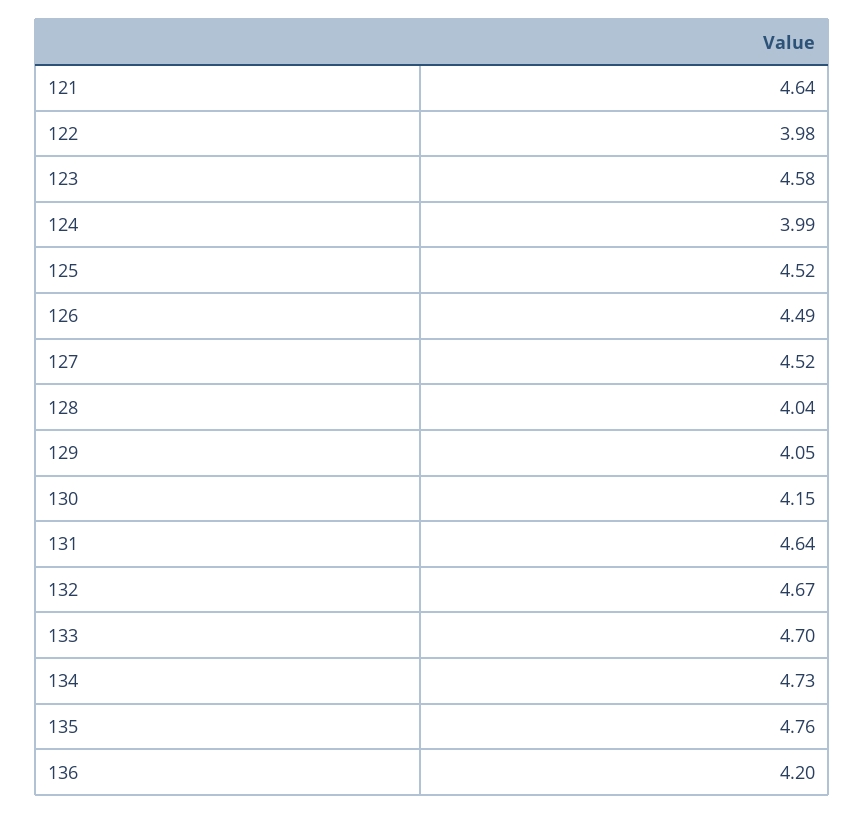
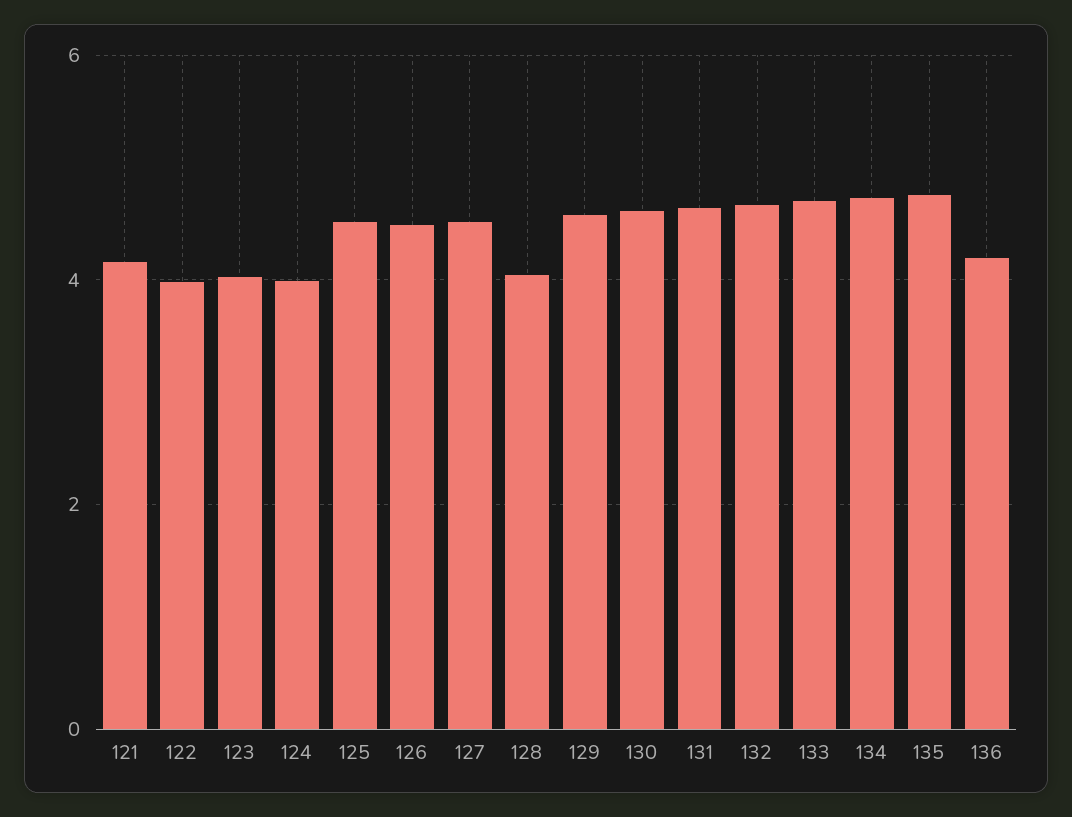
121: 4.64 -> 4.2
123: 4.58 -> 4
129: 4.05 -> 4.6
130: 4.15 -> 4.6

